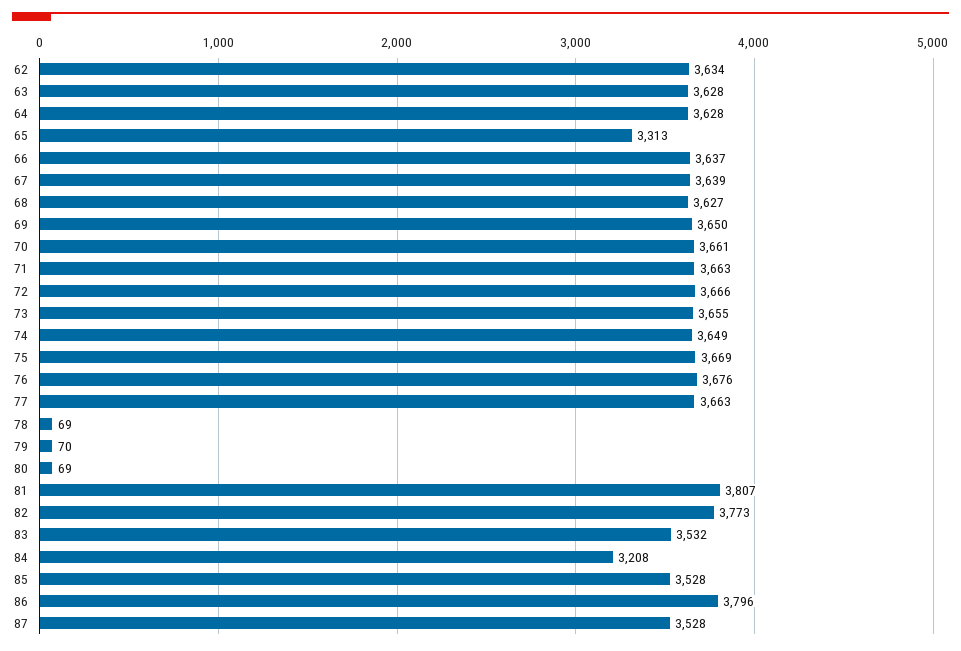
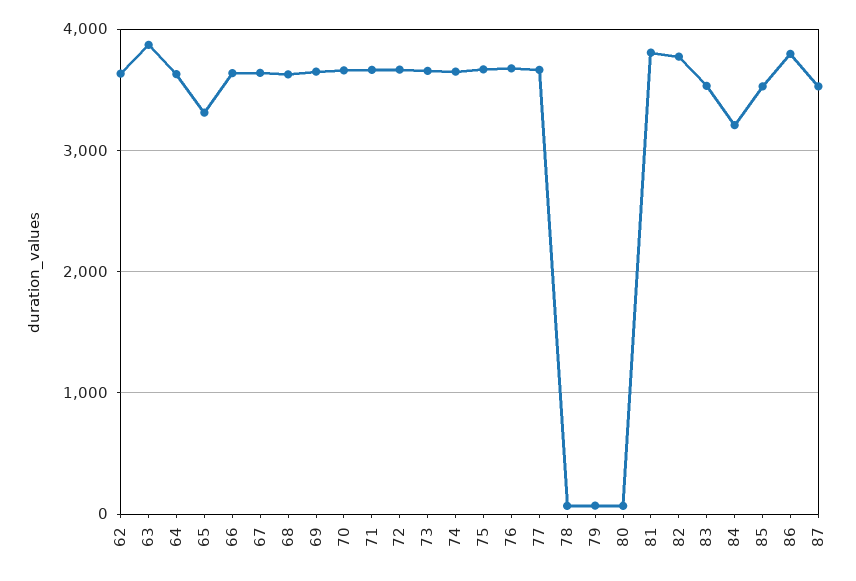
63: 3628 -> 3900

